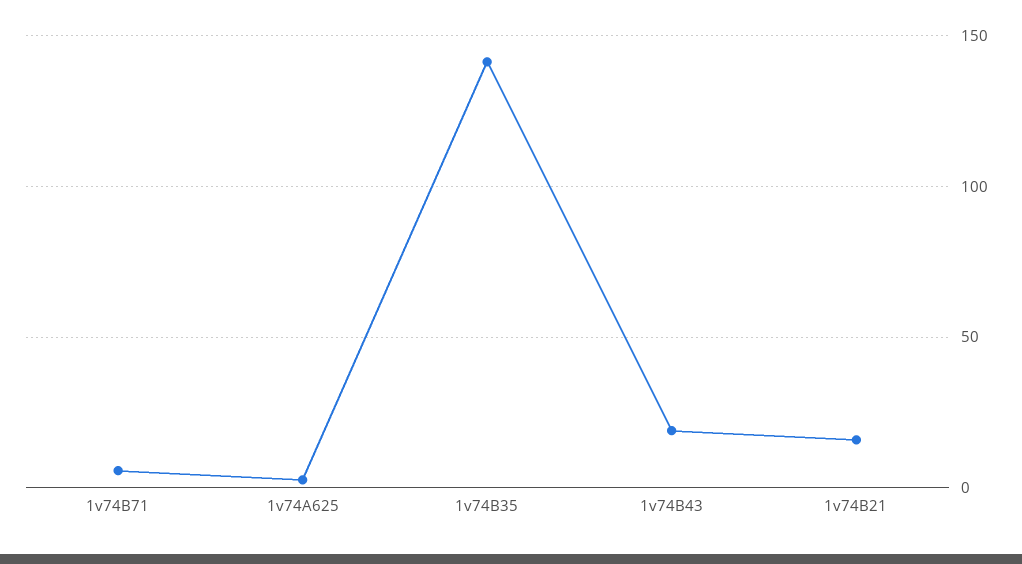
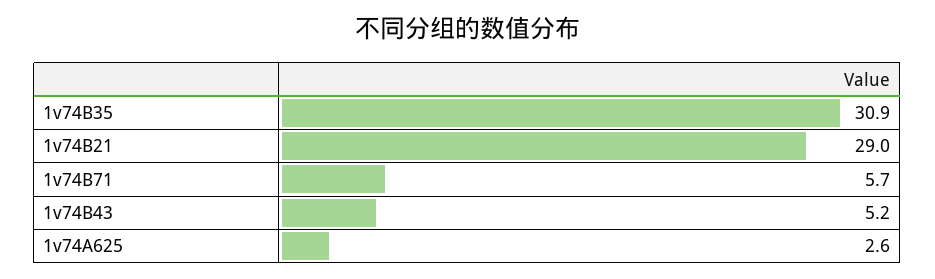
1v74B35: 140 -> 30.9
1v74B43: 20 -> 5.2
1v74B21: 15 -> 29

